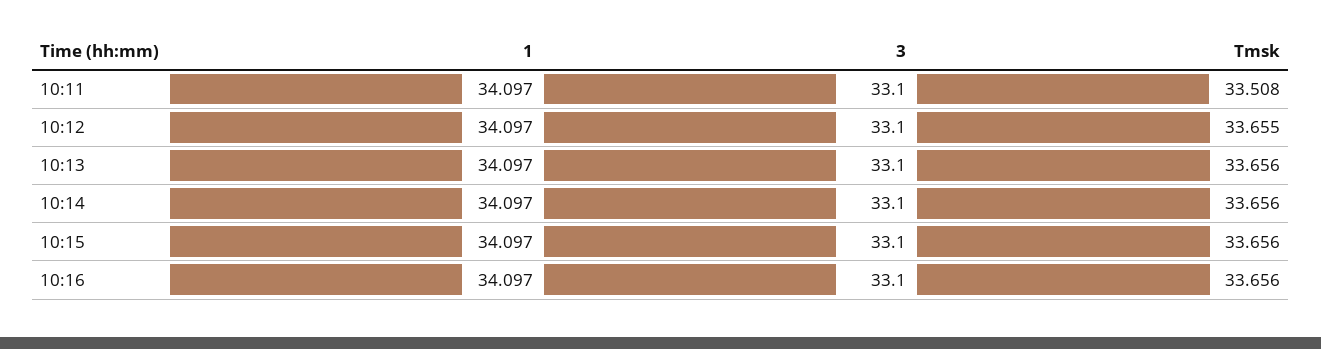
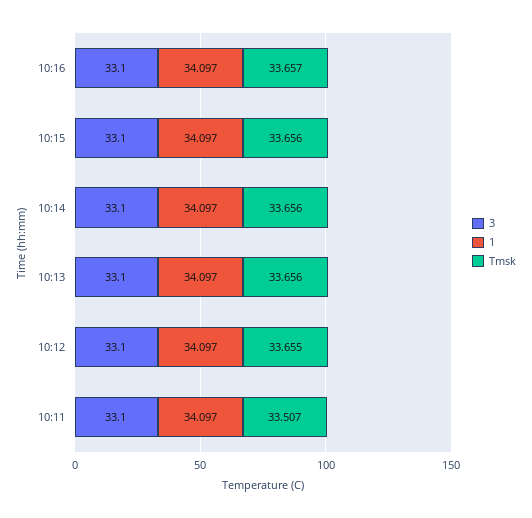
Tmsk, 10:11: 33.508 -> 33.507
Tmsk, 10:16: 33.656 -> 33.657

